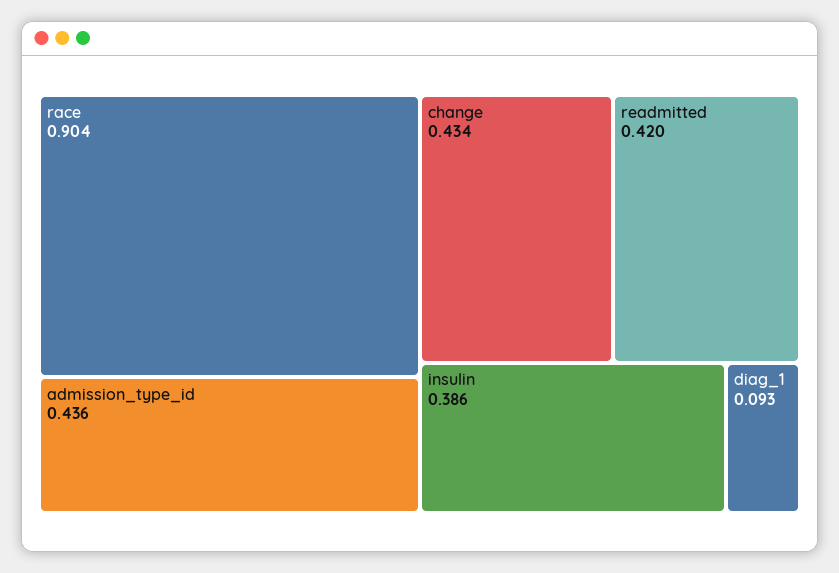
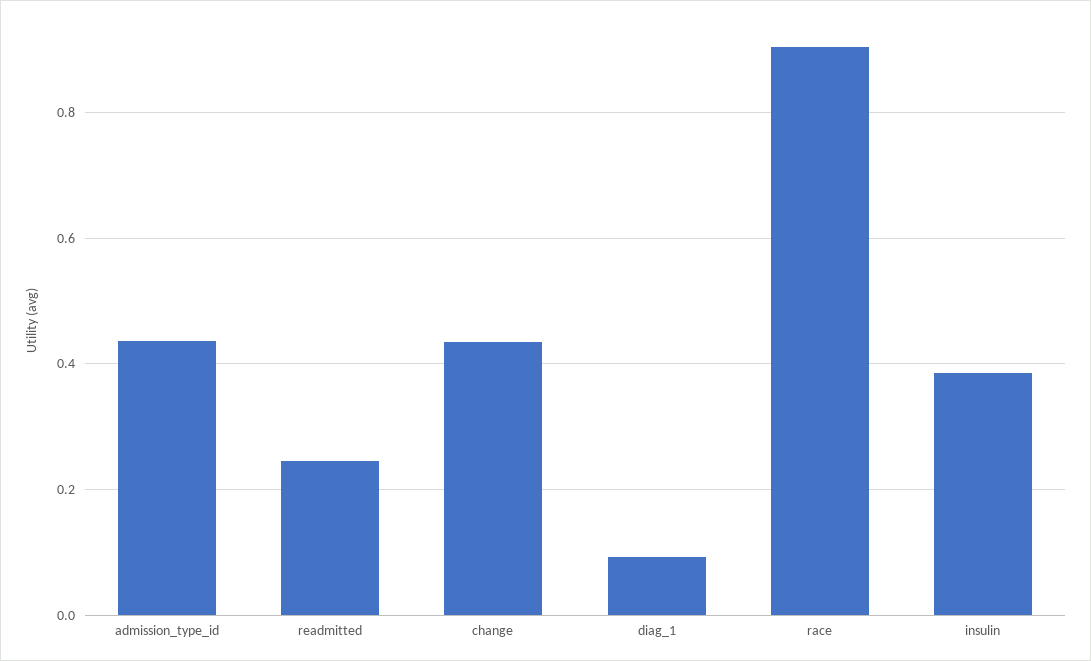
readmitted: 0.42 -> 0.24

